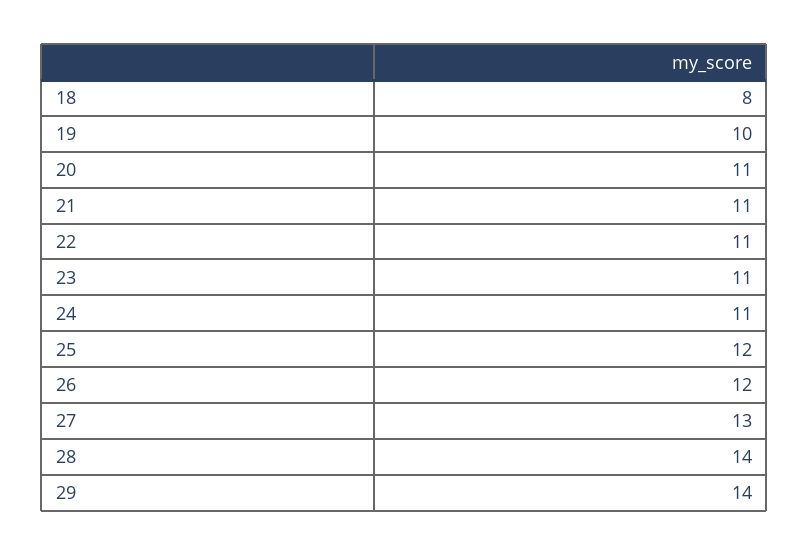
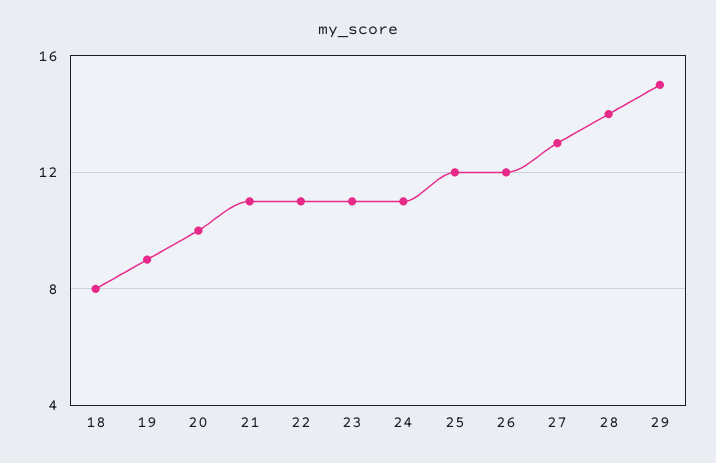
19: 10 -> 9
20: 11 -> 10
29: 14 -> 15

